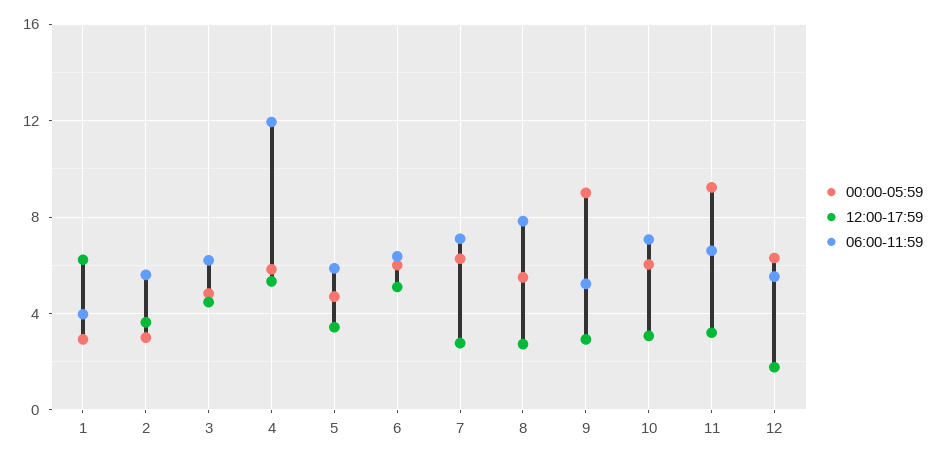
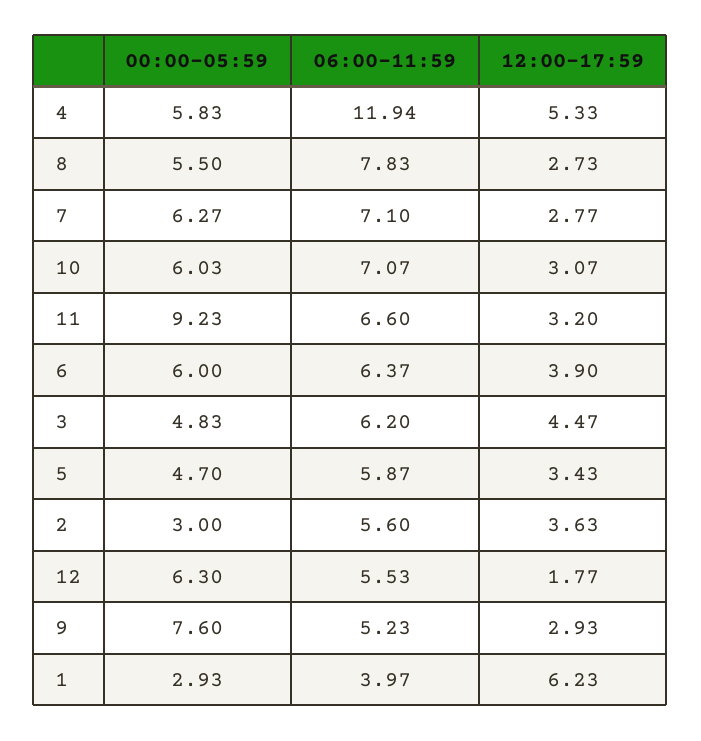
12:00-17:59, 6: 5 -> 3.9
00:00-05:59, 9: 9 -> 7.6

